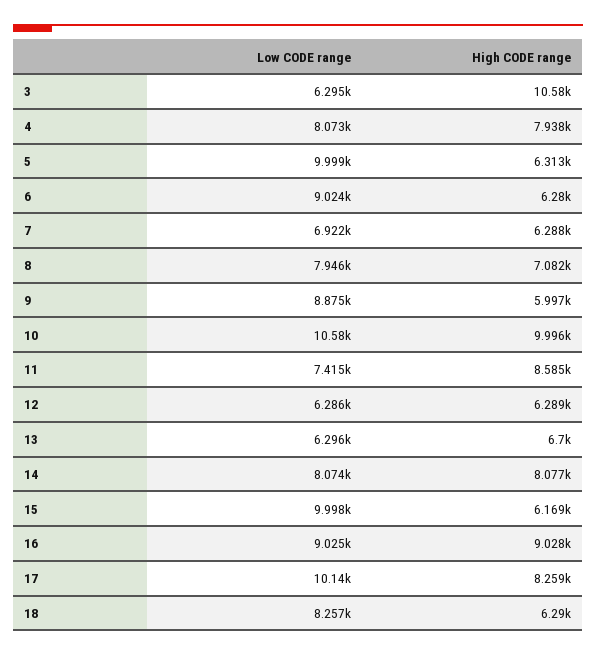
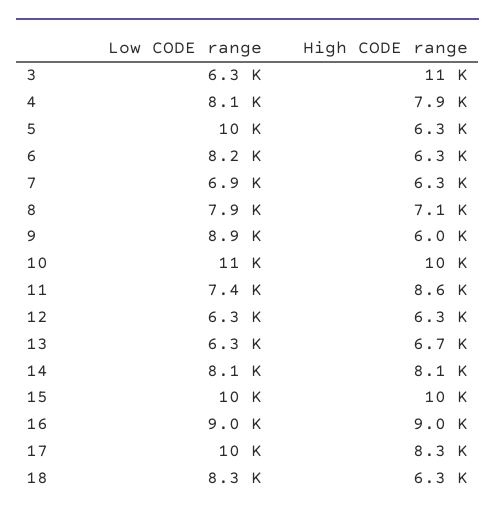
Low CODE range, 6: 9024 -> 8200
High CODE range, 15: 6169 -> 10000

